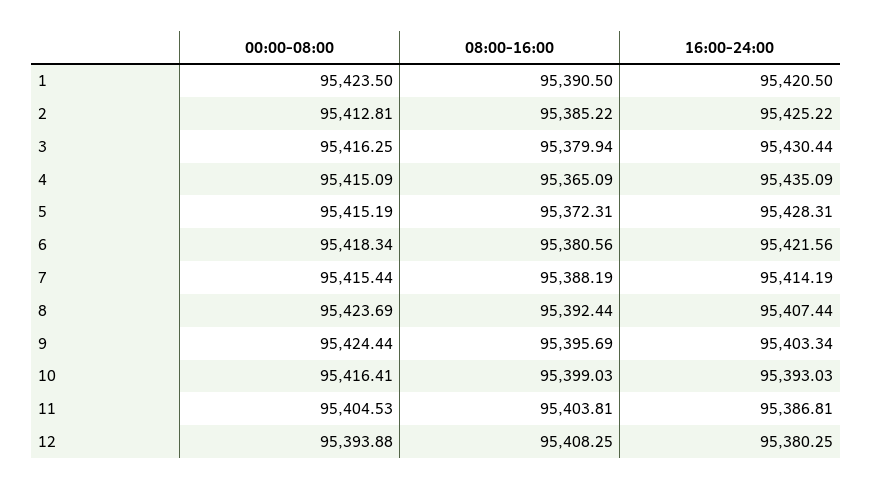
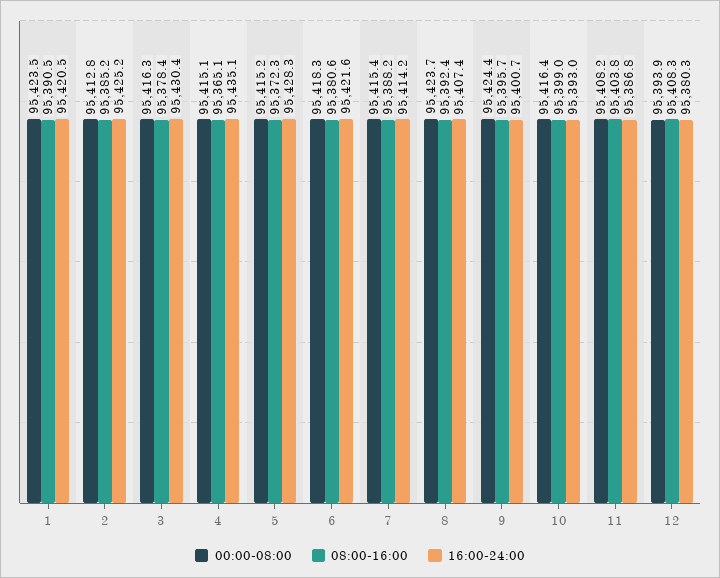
08:00-16:00, 3: 95379.94 -> 95378.4
16:00-24:00, 9: 95403.34 -> 95400.7
00:00-08:00, 11: 95404.53 -> 95408.2

